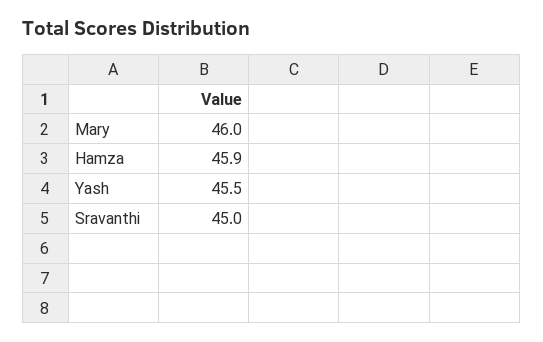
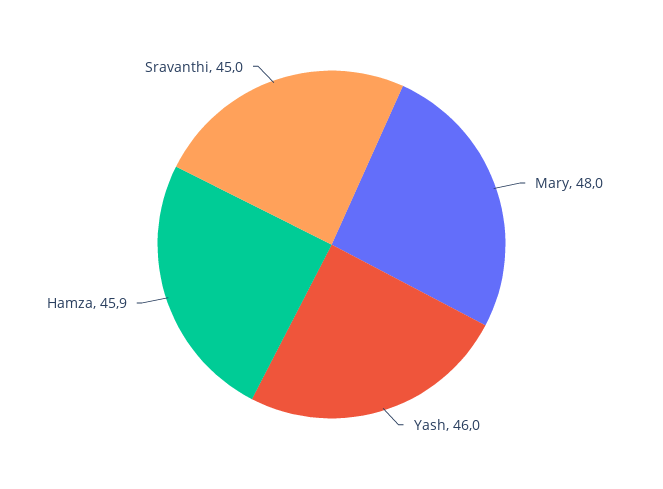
Mary: 46 -> 48
Yash: 45.5 -> 46

